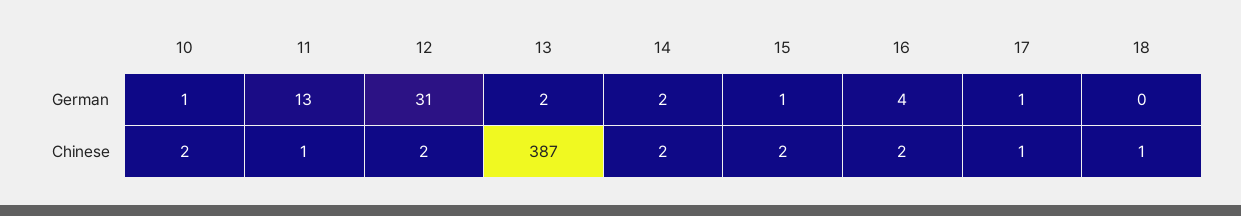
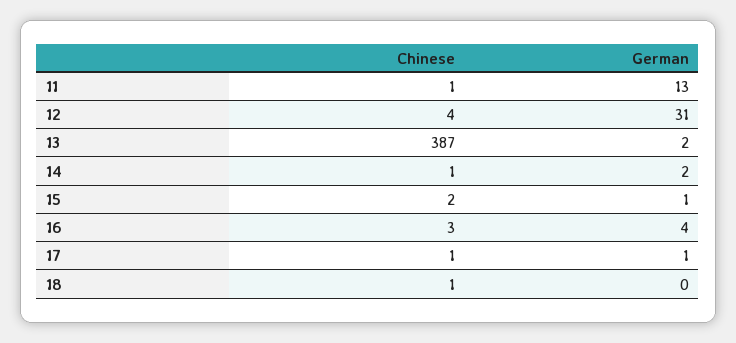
10, German: 1 -> none
10, Chinese: 2 -> none
12, Chinese: 2 -> 4
14, Chinese: 2 -> 1
16, Chinese: 2 -> 3

